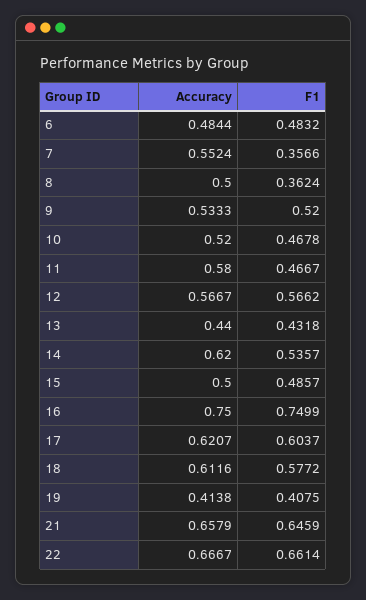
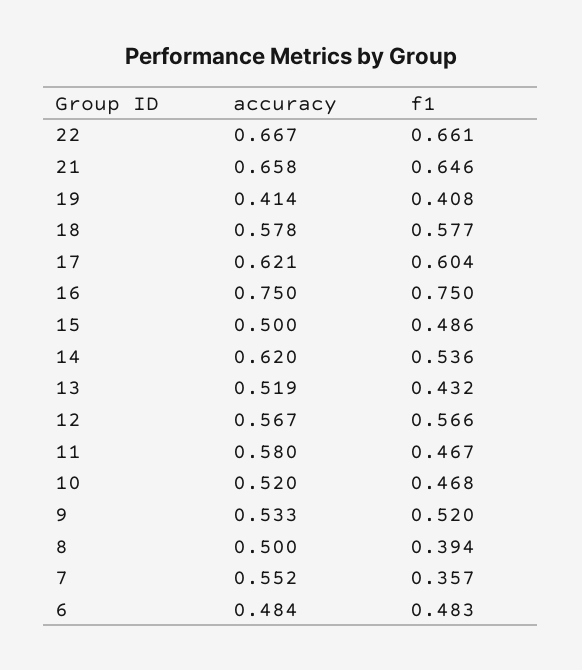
F1, 8: 0.3624 -> 0.394
Accuracy, 13: 0.44 -> 0.519
Accuracy, 18: 0.6116 -> 0.578

